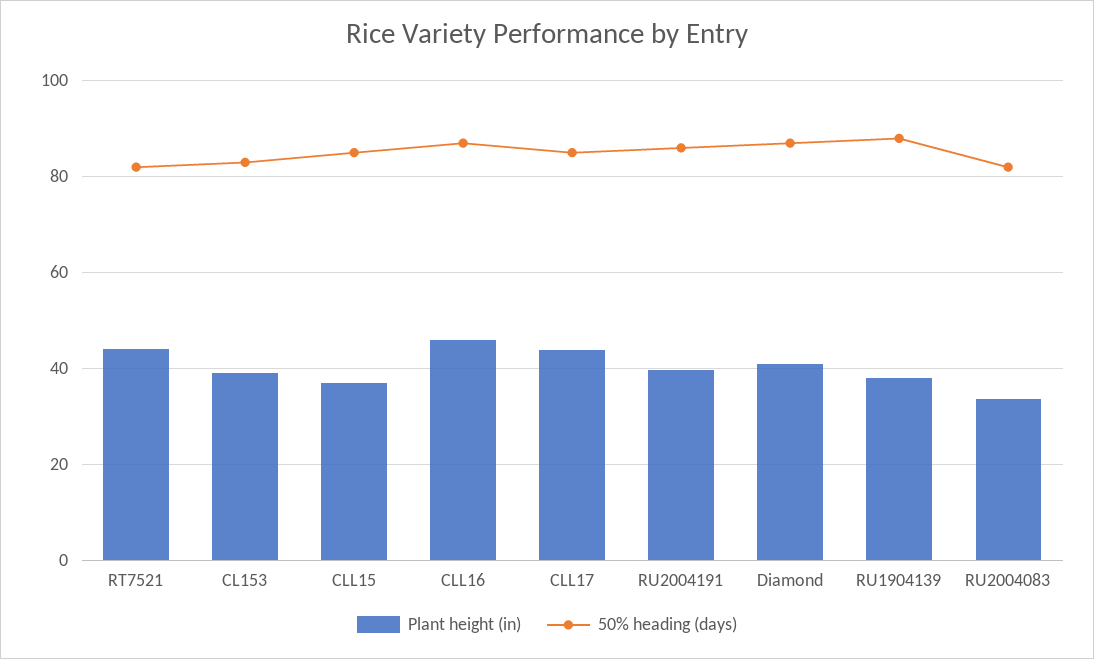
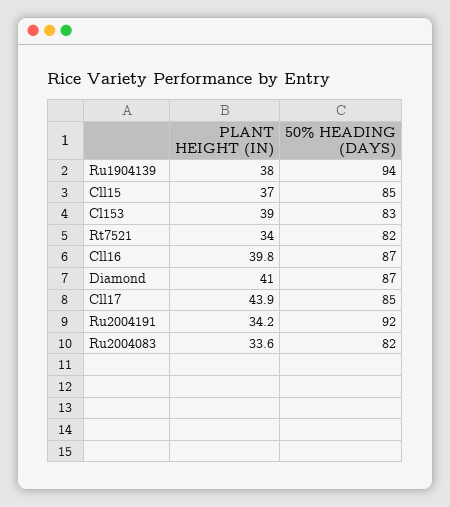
Plant height (in), RT7521: 44 -> 34
Plant height (in), CLL16: 46 -> 39.8
Plant height (in), RU2004191: 40 -> 34.2
50% heading (days), RU2004191: 86 -> 92
50% heading (days), RU1904139: 88 -> 94

